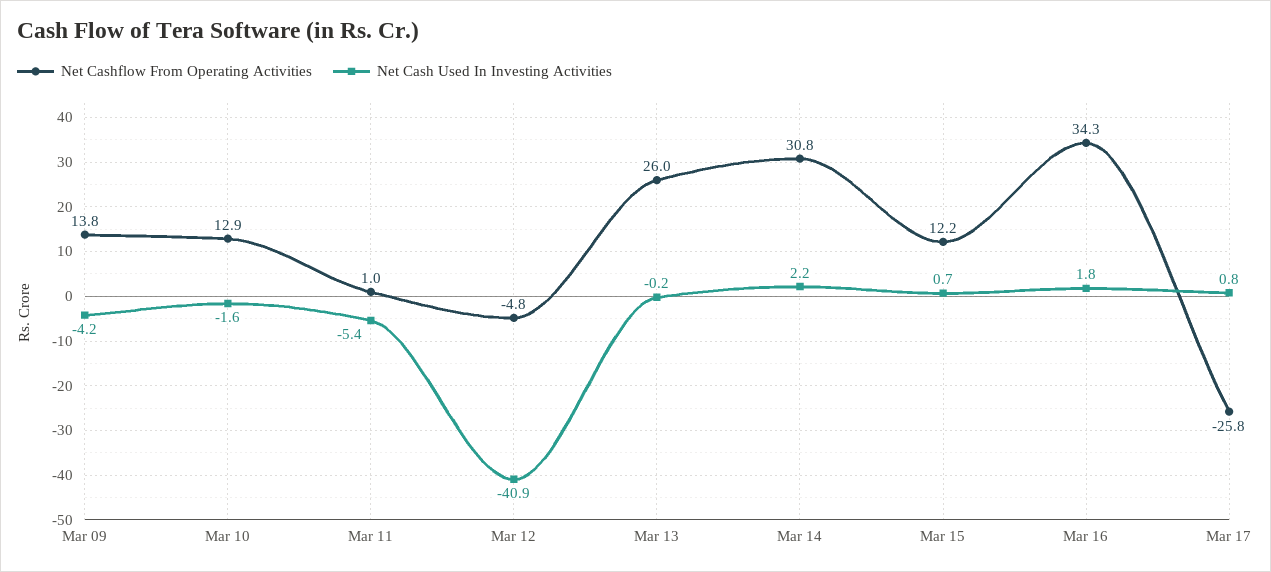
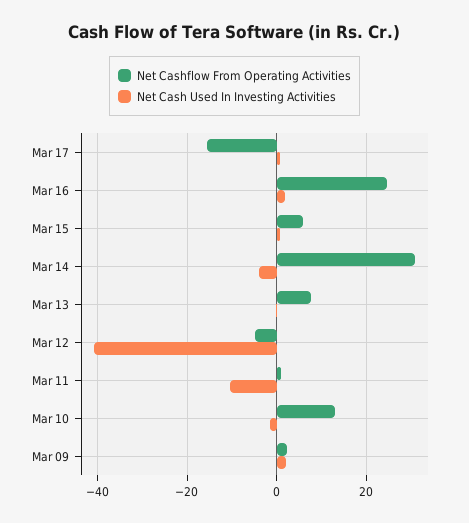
Net Cashflow From Operating Activities, Mar 09: 13.8 -> 2
Net Cash Used In Investing Activities, Mar 09: -4.2 -> 2
Net Cash Used In Investing Activities, Mar 11: -5.4 -> -10
Net Cashflow From Operating Activities, Mar 13: 26 -> 8
Net Cash Used In Investing Activities, Mar 14: 2.2 -> -4
Net Cashflow From Operating Activities, Mar 15: 12.2 -> 6
Net Cashflow From Operating Activities, Mar 16: 34.3 -> 24
Net Cashflow From Operating Activities, Mar 17: -25.8 -> -16

